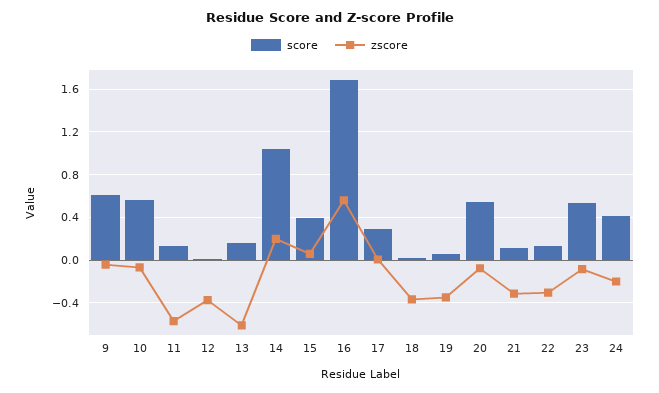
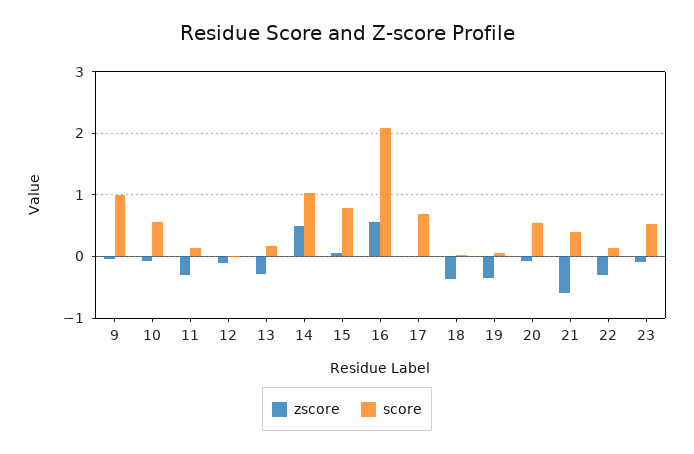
score, 9: 0.6 -> 1
zscore, 11: -0.6 -> -0.3
zscore, 12: -0.4 -> -0.1
zscore, 13: -0.6 -> -0.3
zscore, 14: 0.2 -> 0.5
score, 15: 0.4 -> 0.8
score, 16: 1.7 -> 2.1
score, 17: 0.3 -> 0.7
score, 21: 0.1 -> 0.4
zscore, 21: -0.3 -> -0.6
score, 24: 0.4 -> none
zscore, 24: -0.2 -> none

